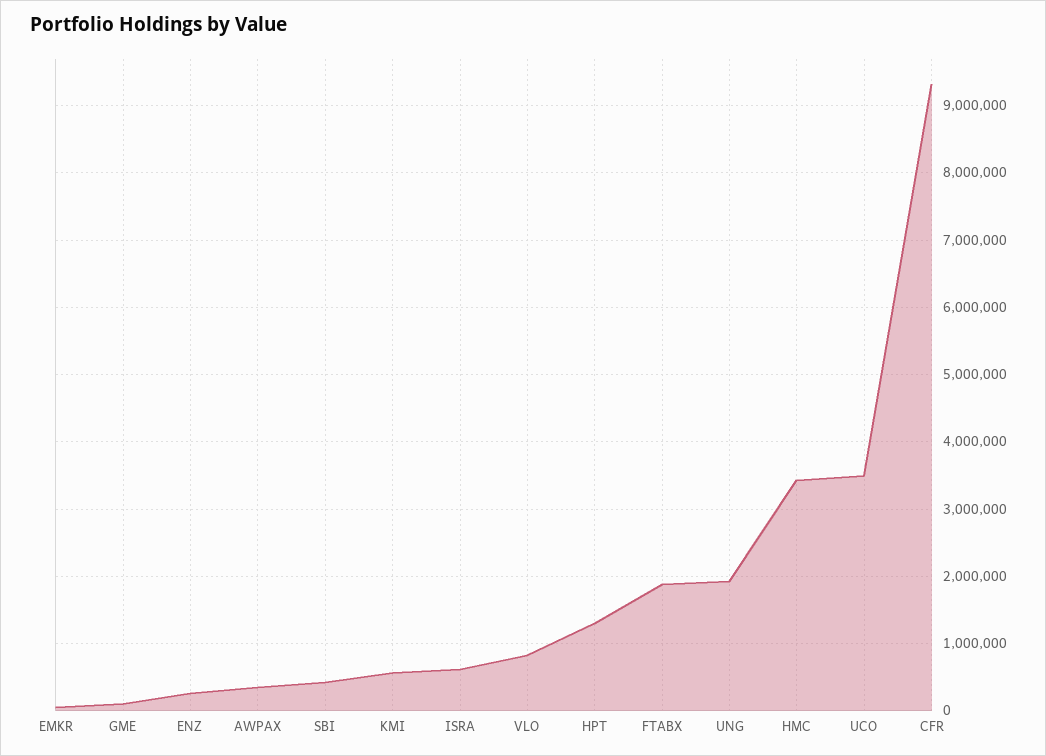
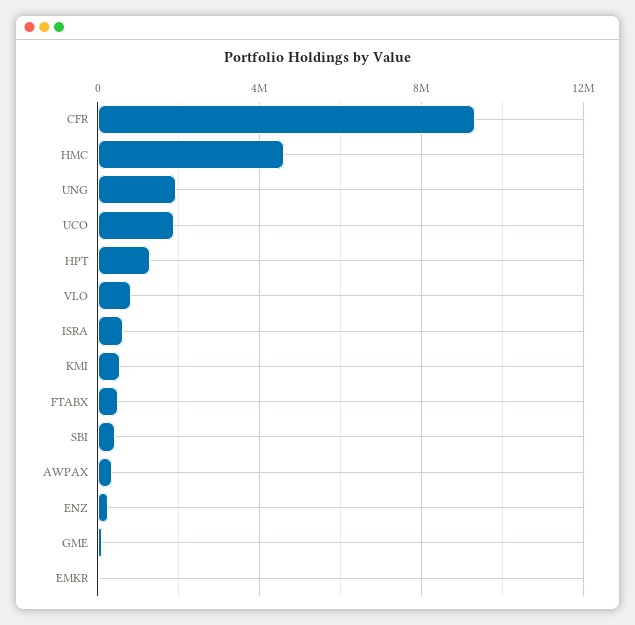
FTABX: 1900000 -> 500000
HMC: 3400000 -> 4500000
UCO: 3500000 -> 2000000

